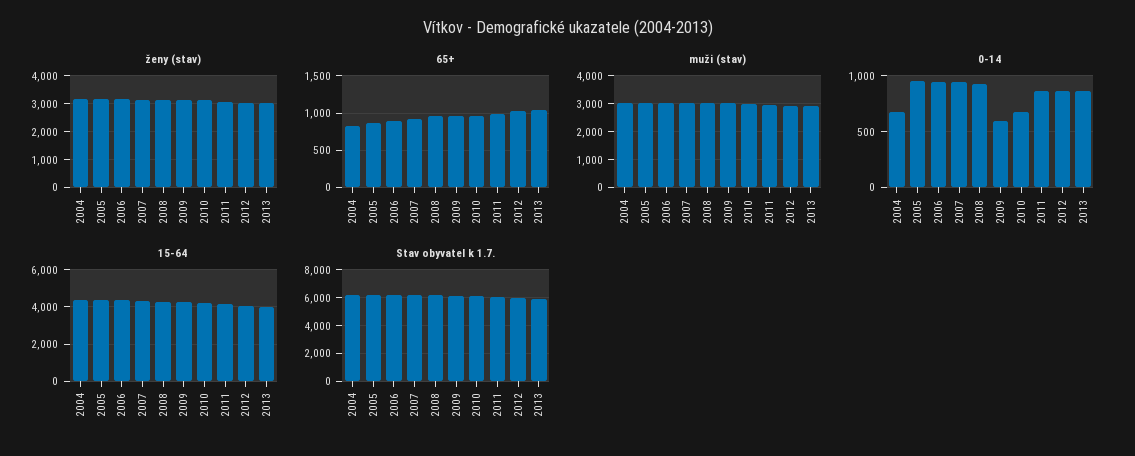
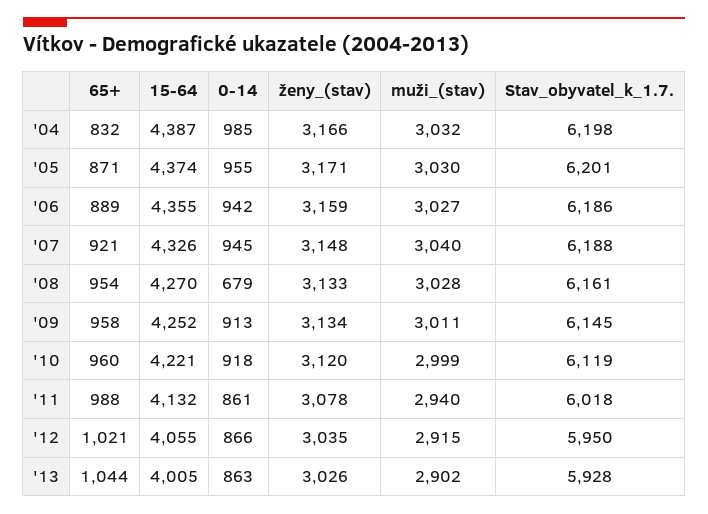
0-14, 2004: 700 -> 985
0-14, 2008: 900 -> 679
0-14, 2009: 600 -> 913
0-14, 2010: 700 -> 918

